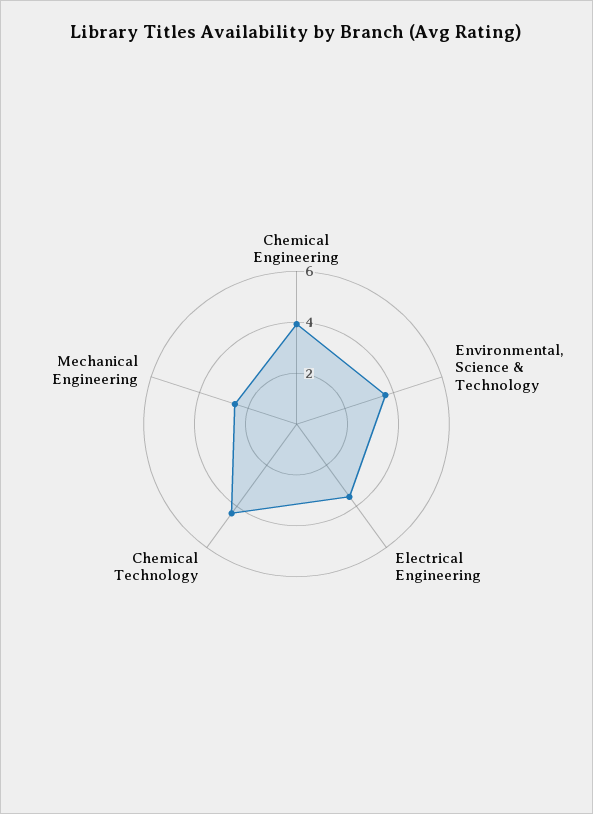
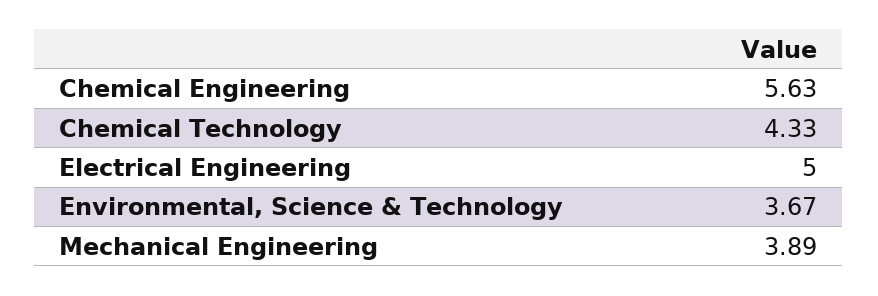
Chemical Engineering: 4 -> 5.63
Electrical Engineering: 3.5 -> 5
Mechanical Engineering: 2.5 -> 3.89

